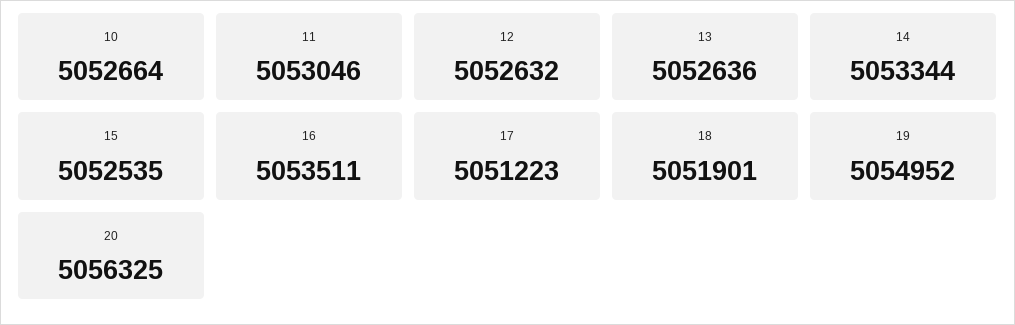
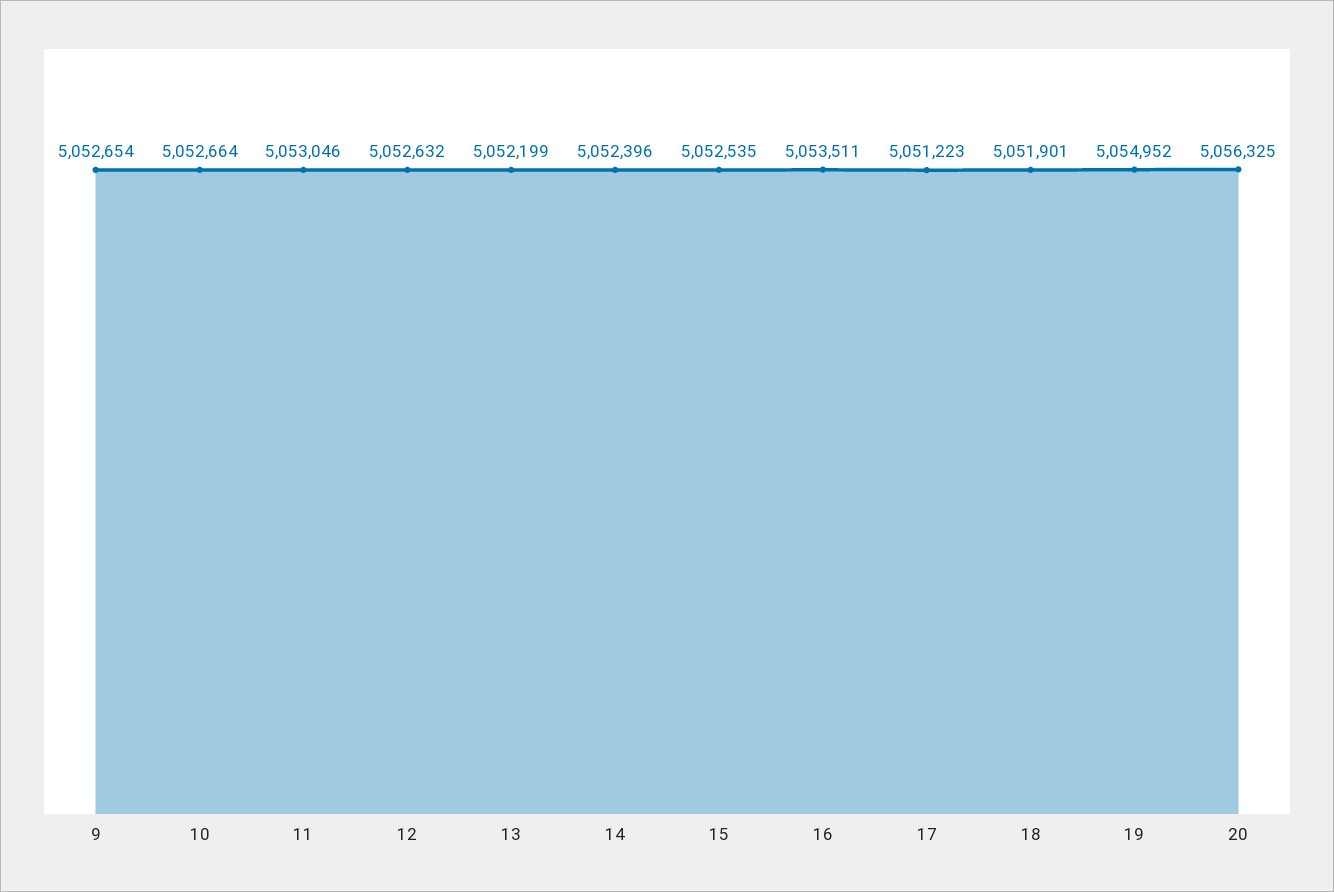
13: 5052636 -> 5052199
14: 5053344 -> 5052396
9: none -> 5052654

